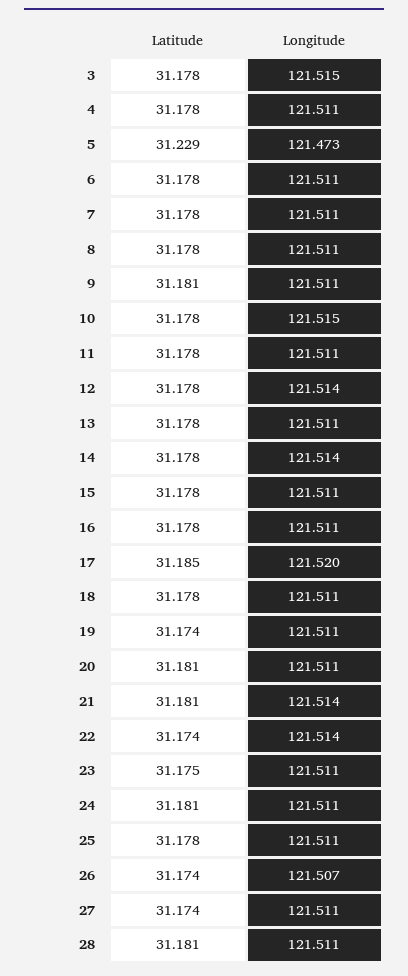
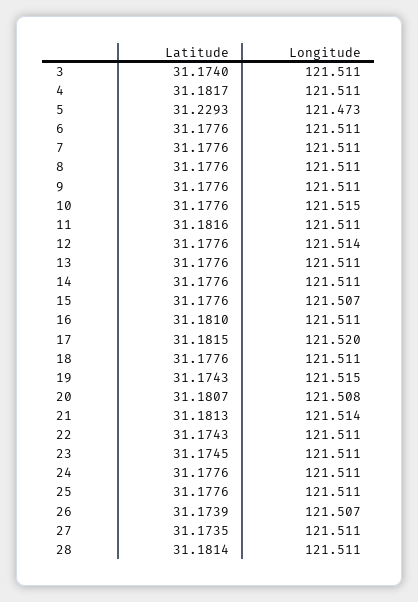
Latitude, 3: 31.178 -> 31.174
Longitude, 3: 121.515 -> 121.511
Latitude, 4: 31.178 -> 31.1817
Latitude, 9: 31.181 -> 31.1776
Latitude, 11: 31.178 -> 31.1816
Longitude, 14: 121.514 -> 121.511
Longitude, 15: 121.511 -> 121.507
Latitude, 16: 31.178 -> 31.181
Latitude, 17: 31.185 -> 31.1815
Longitude, 19: 121.511 -> 121.515
Longitude, 20: 121.511 -> 121.508
Longitude, 22: 121.514 -> 121.511
Latitude, 24: 31.181 -> 31.1776

